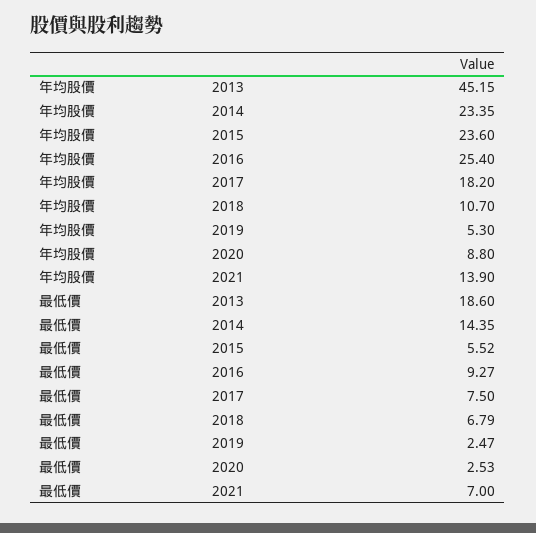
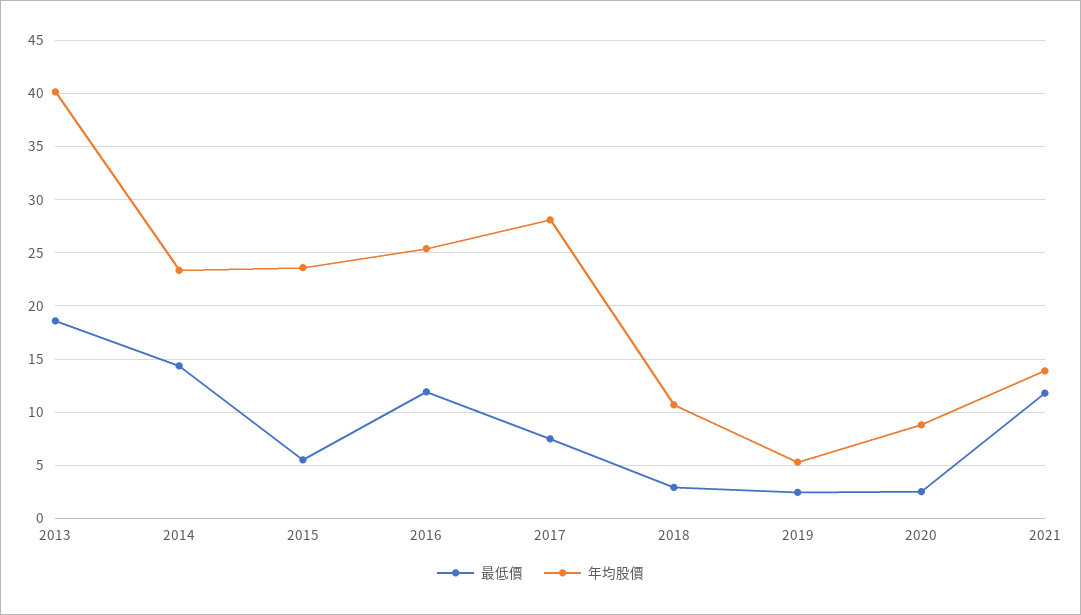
年均股價, 2013: 45.15 -> 40
年均股價, 2017: 18.2 -> 28
最低價, 2016: 9.27 -> 12
最低價, 2018: 6.79 -> 3
最低價, 2021: 7 -> 12

